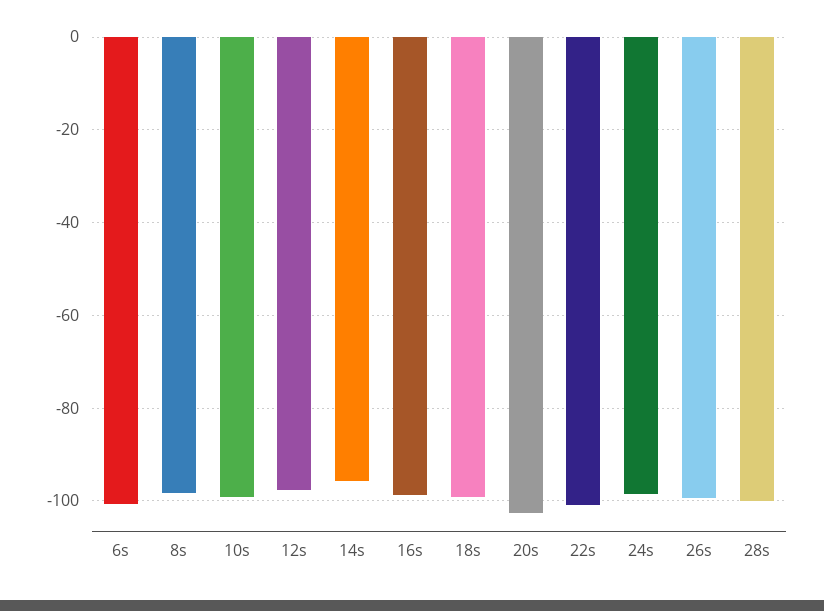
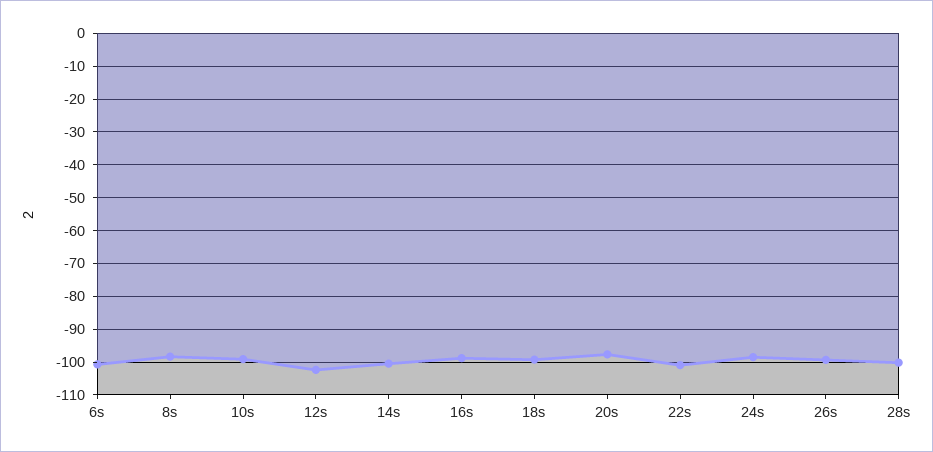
12s: -98 -> -102
14s: -96 -> -100
20s: -102 -> -98

